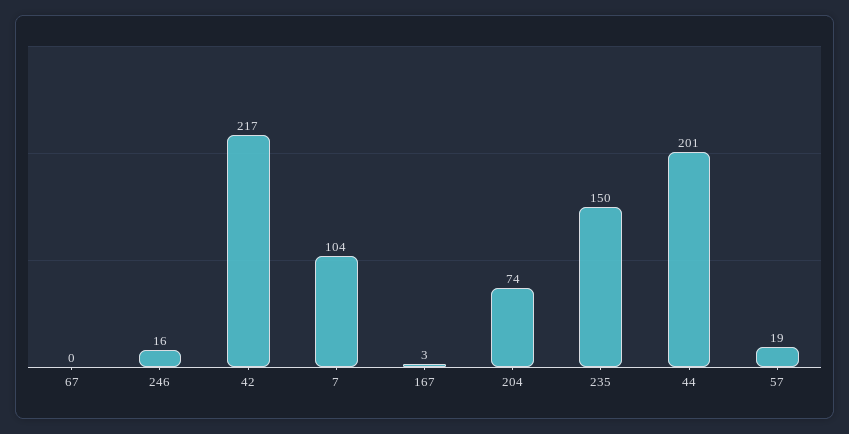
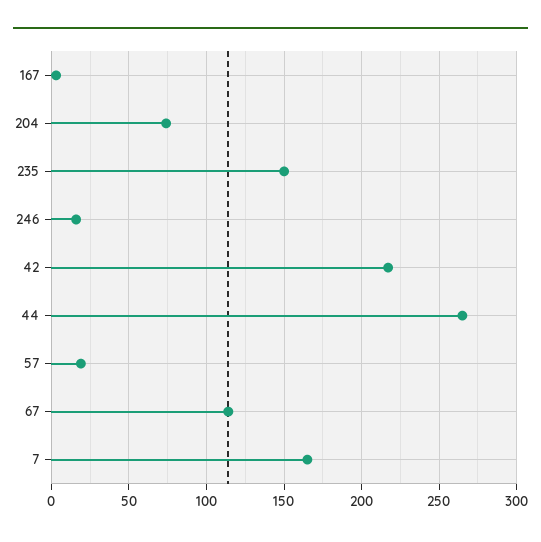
67: 0 -> 115
7: 104 -> 165
44: 201 -> 265

